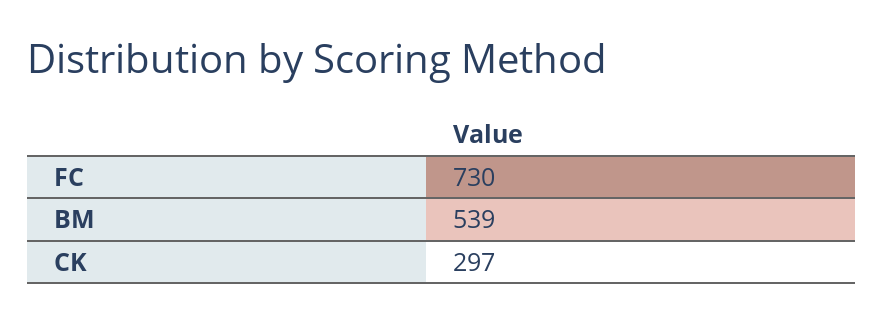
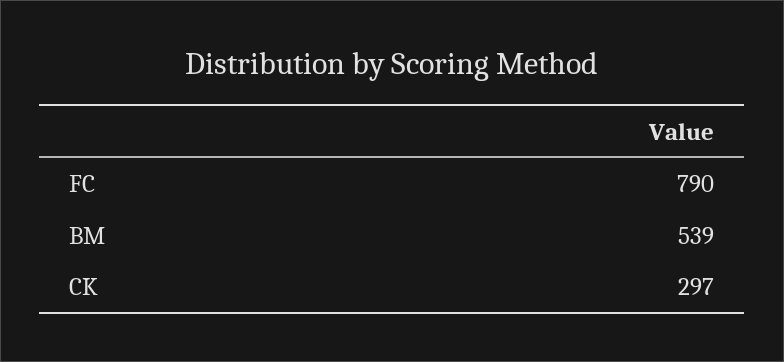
FC: 730 -> 790

